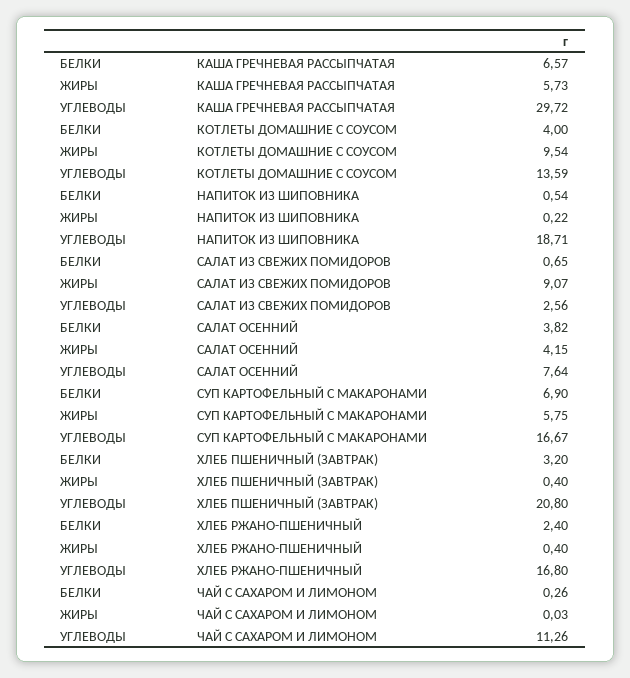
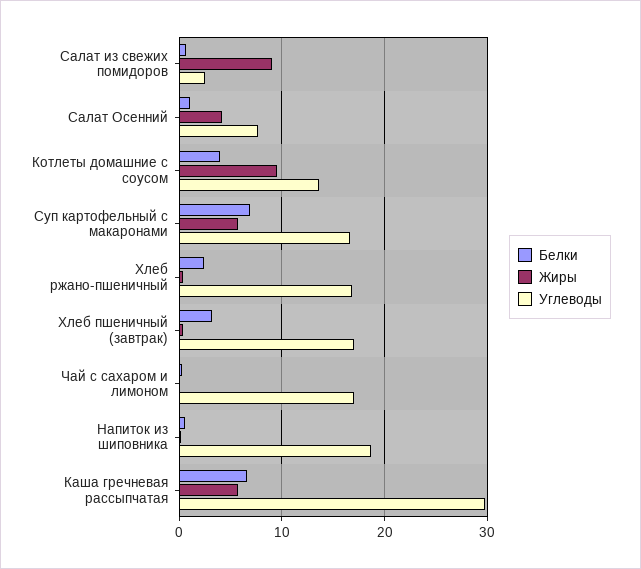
БЕЛКИ, САЛАТ ОСЕННИЙ: 3.82 -> 1
УГЛЕВОДЫ, ХЛЕБ ПШЕНИЧНЫЙ (ЗАВТРАК): 20.8 -> 17
УГЛЕВОДЫ, ЧАЙ С САХАРОМ И ЛИМОНОМ: 11.26 -> 17

